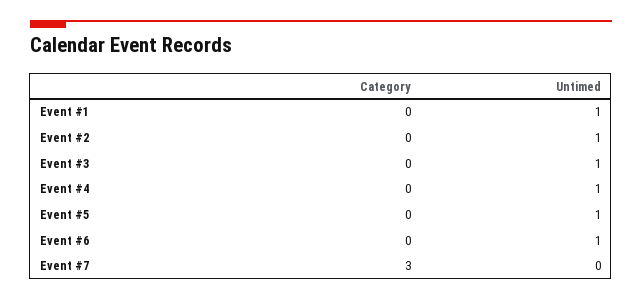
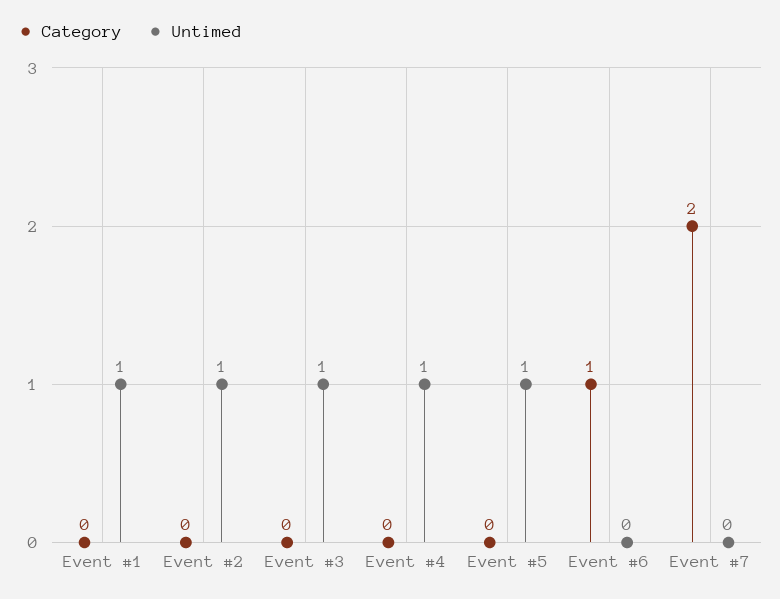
Category, Event #6: 0 -> 1
Untimed, Event #6: 1 -> 0
Category, Event #7: 3 -> 2

